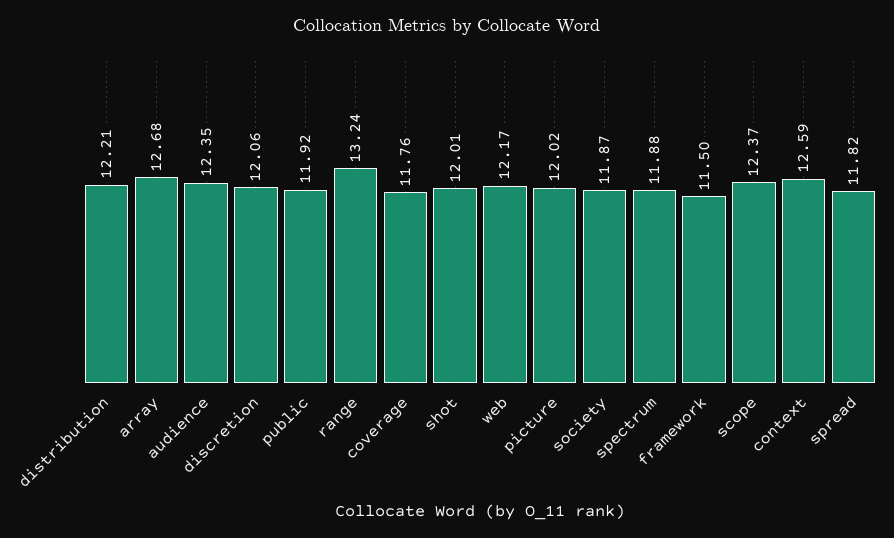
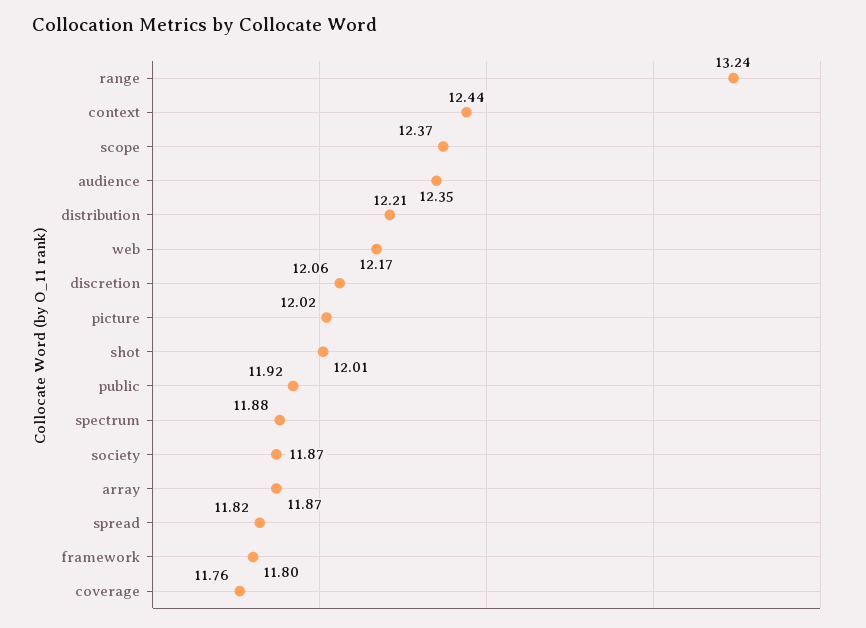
array: 12.68 -> 11.87
framework: 11.5 -> 11.8
context: 12.59 -> 12.44

